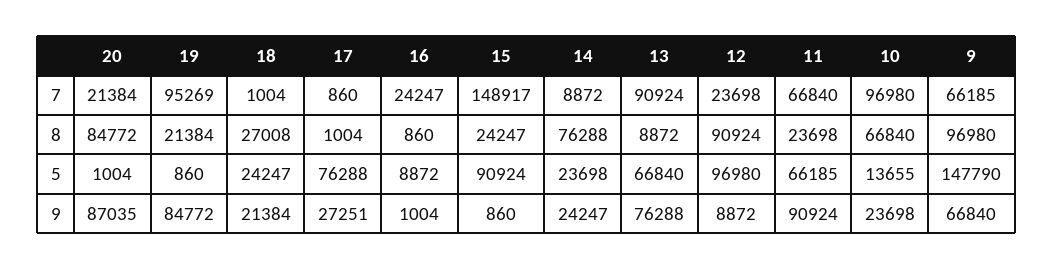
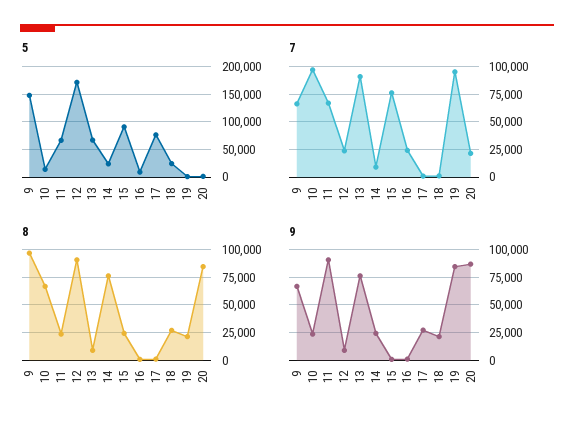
7, 15: 148917 -> 75000
5, 12: 96980 -> 175000

